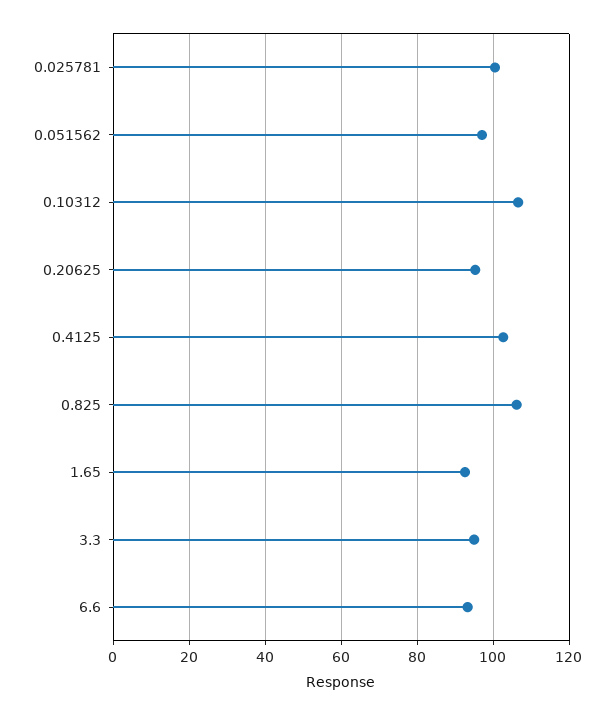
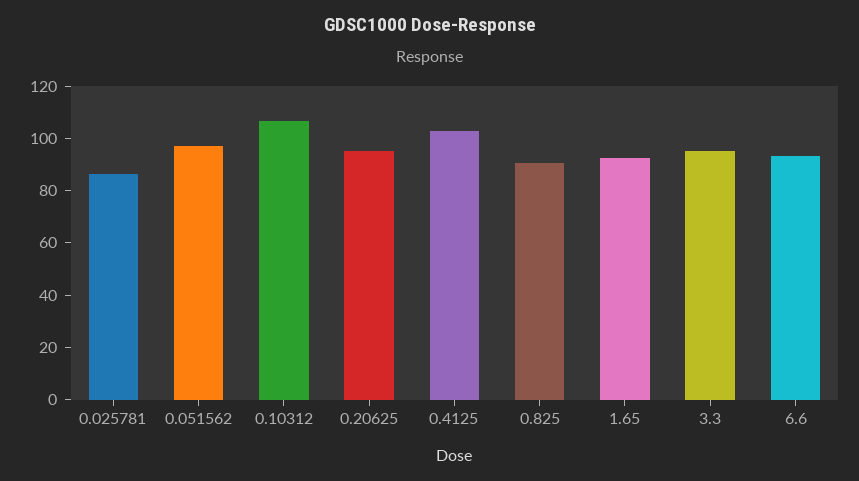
0.025781: 100 -> 85
0.825: 106 -> 90

